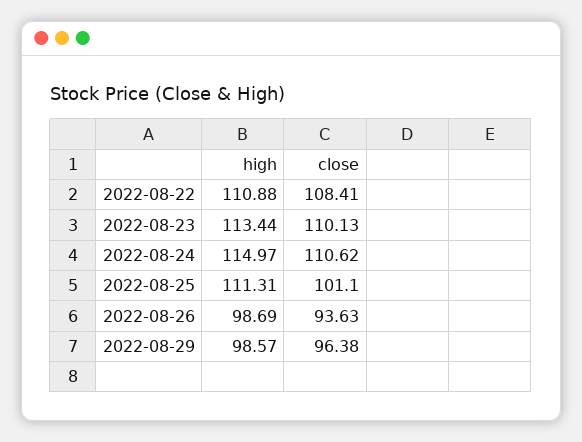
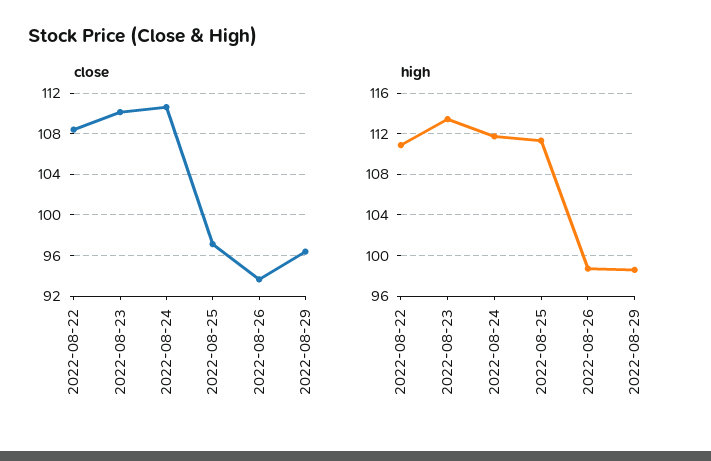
high, 2022-08-24: 114.97 -> 112
close, 2022-08-25: 101.1 -> 97

